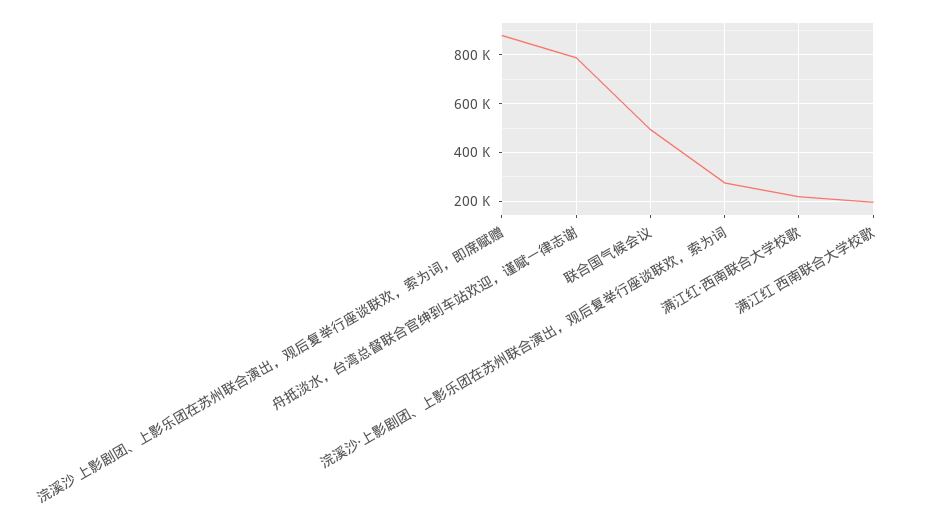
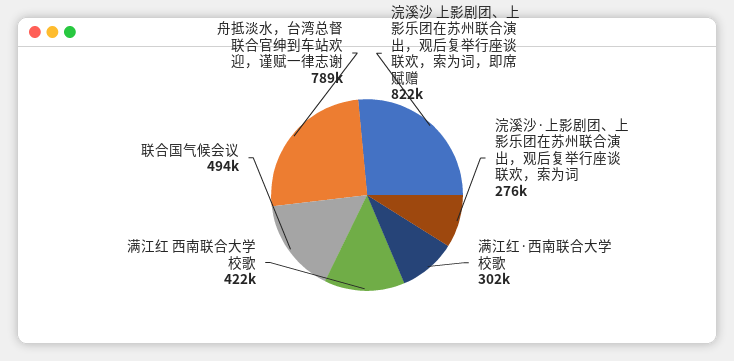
浣溪沙 上影剧团、上影乐团在苏州联合演出，观后复举行座谈联欢，索为词，即席赋赠: 875000 -> 822000
满江红·西南联合大学校歌: 225000 -> 302000
满江红 西南联合大学校歌: 200000 -> 422000

